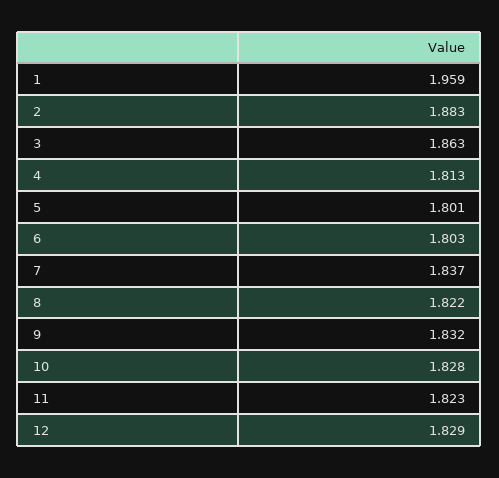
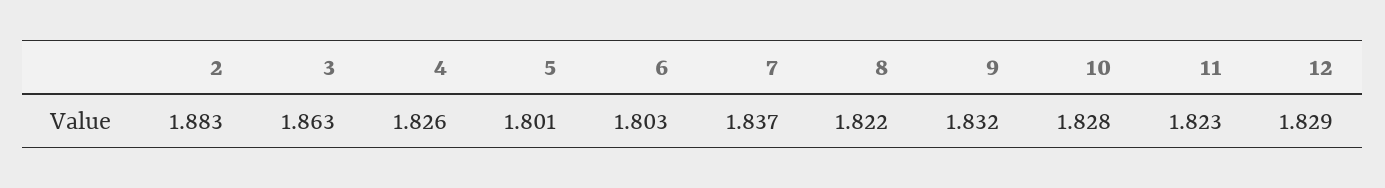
1: 1.959 -> none
4: 1.813 -> 1.826

